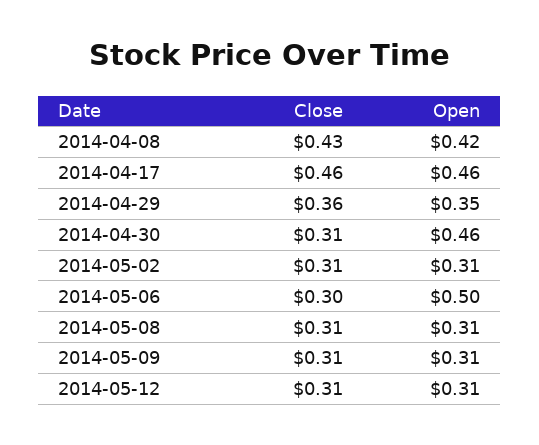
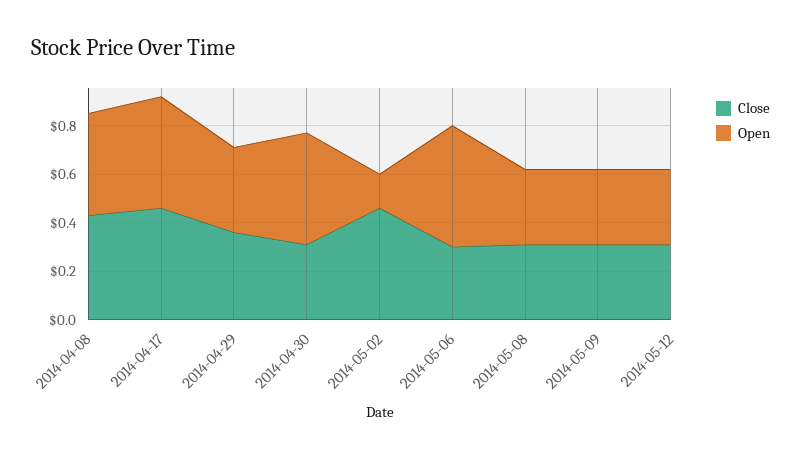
Close, 2014-05-02: 0.31 -> 0.45
Open, 2014-05-02: 0.31 -> 0.15

